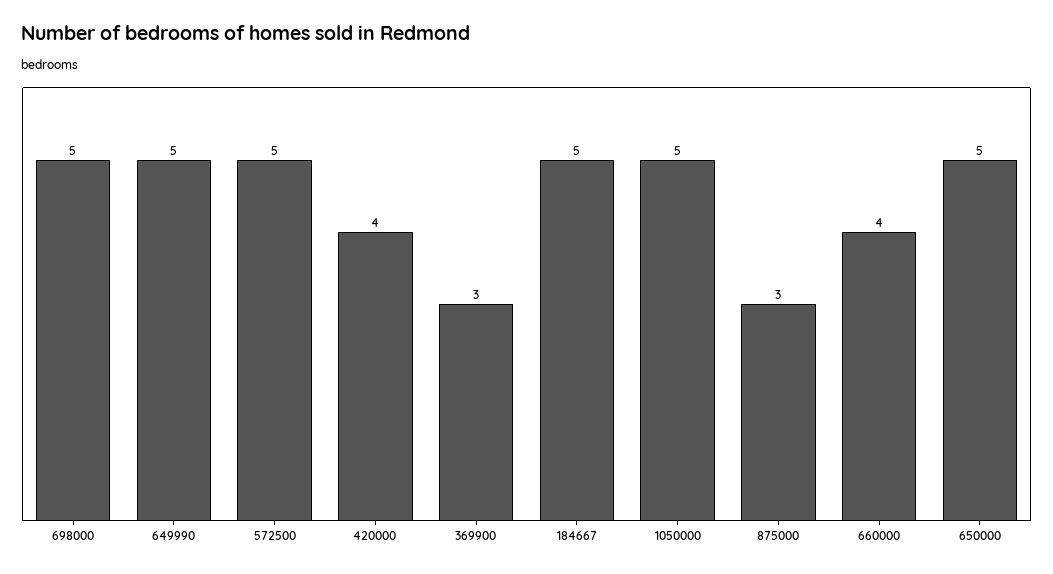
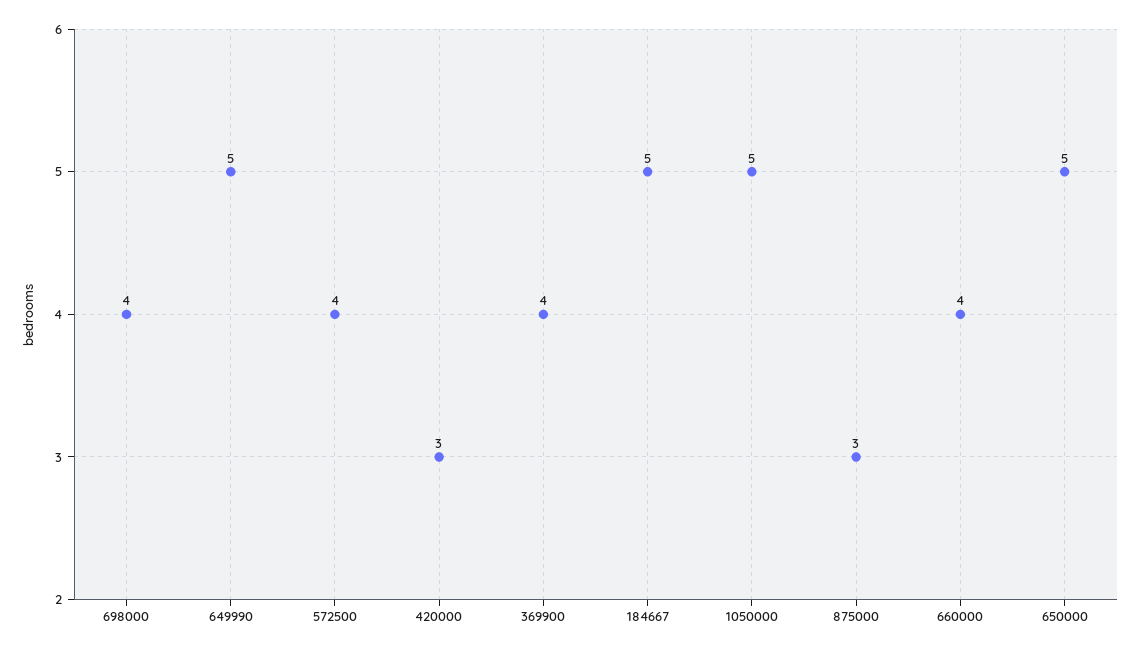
698000: 5 -> 4
572500: 5 -> 4
420000: 4 -> 3
369900: 3 -> 4

